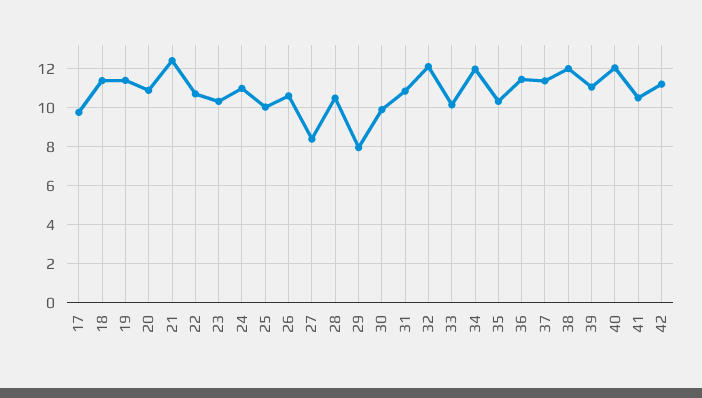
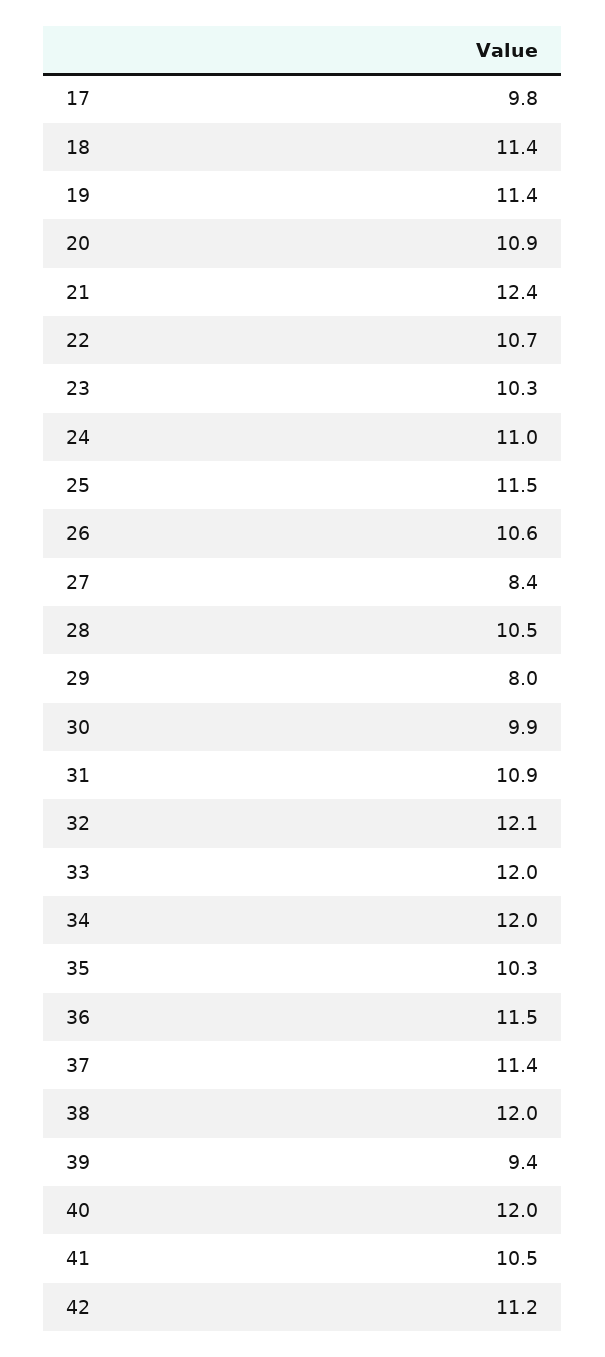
25: 10 -> 11.5
33: 10 -> 12
39: 11 -> 9.4

